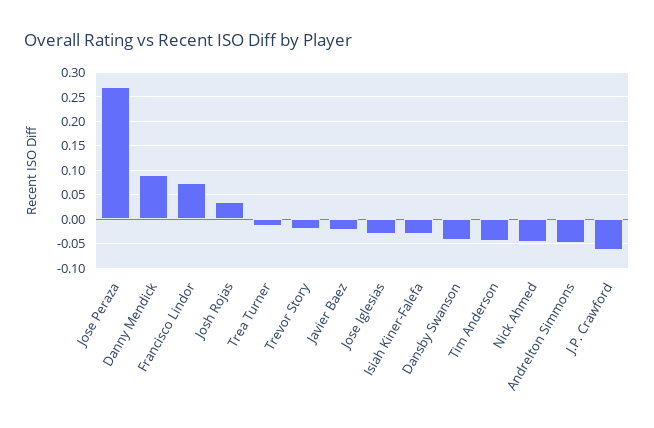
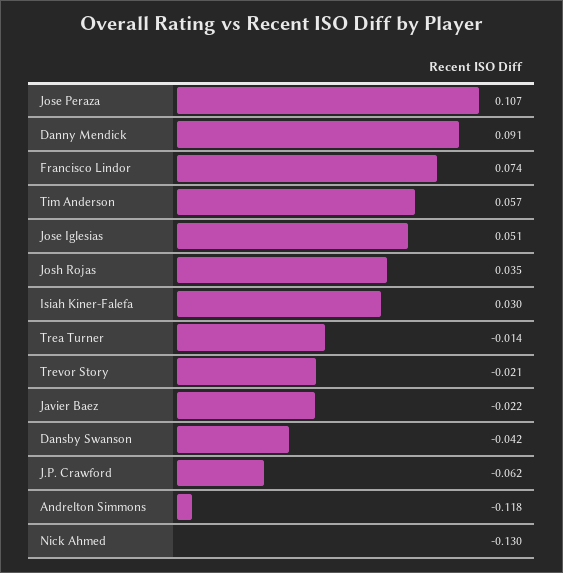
Jose Peraza: 0.275 -> 0.107
Jose Iglesias: -0.025 -> 0.051
Isiah Kiner-Falefa: -0.025 -> 0.03
Tim Anderson: -0.05 -> 0.057
Nick Ahmed: -0.05 -> -0.13
Andrelton Simmons: -0.05 -> -0.118

